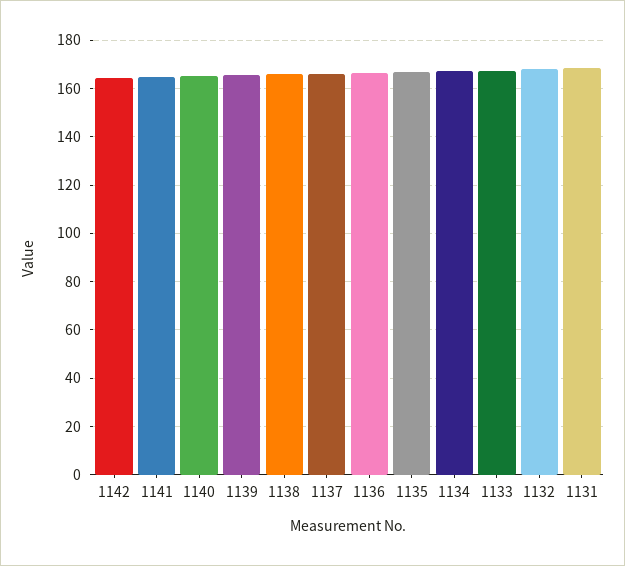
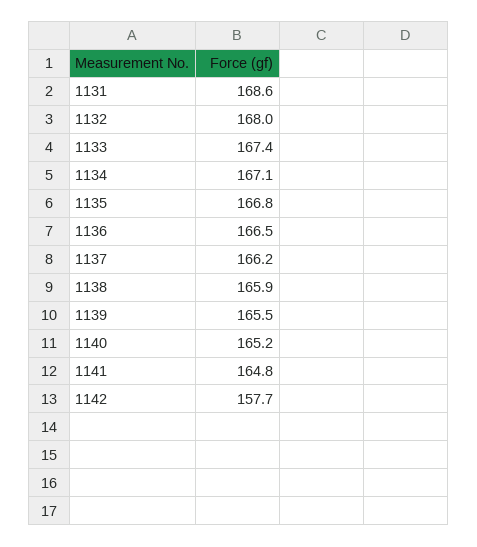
1142: 165 -> 157.7

